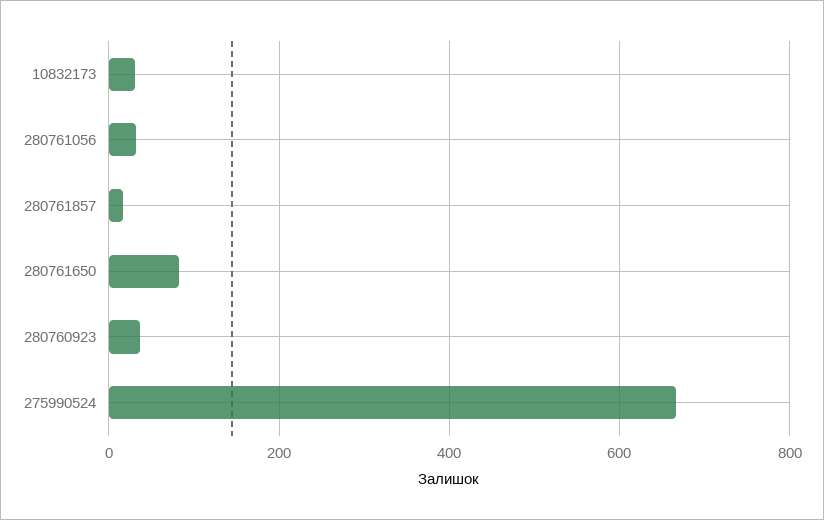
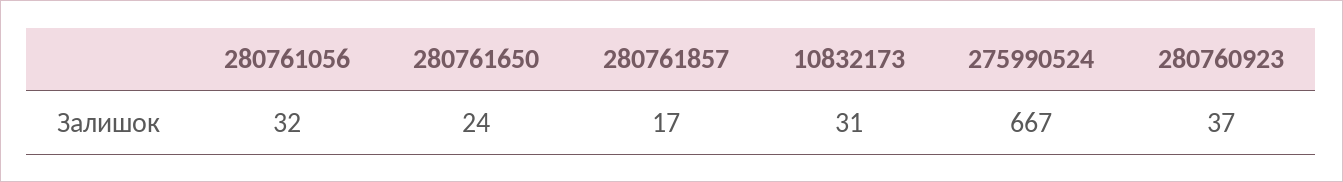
280761650: 80 -> 24

